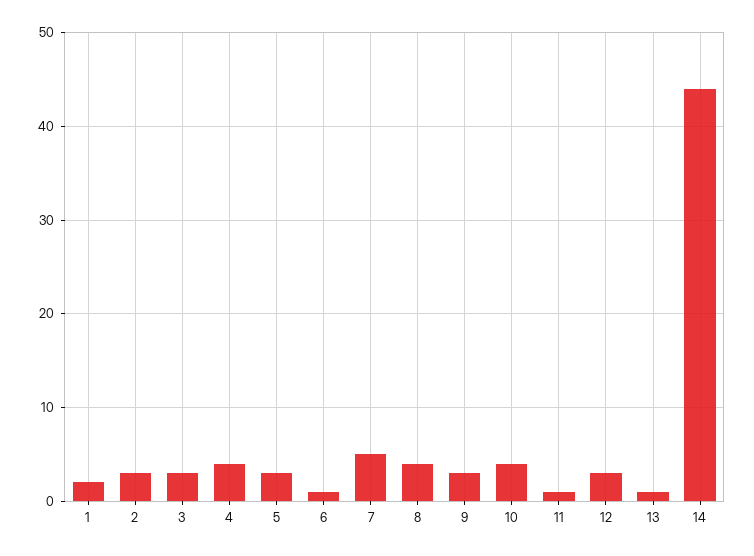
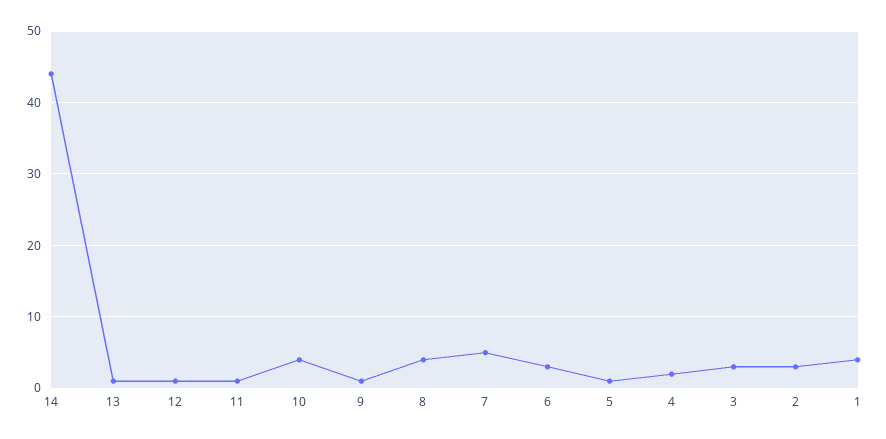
1: 2 -> 4
4: 4 -> 2
5: 3 -> 1
6: 1 -> 3
9: 3 -> 1
12: 3 -> 1

